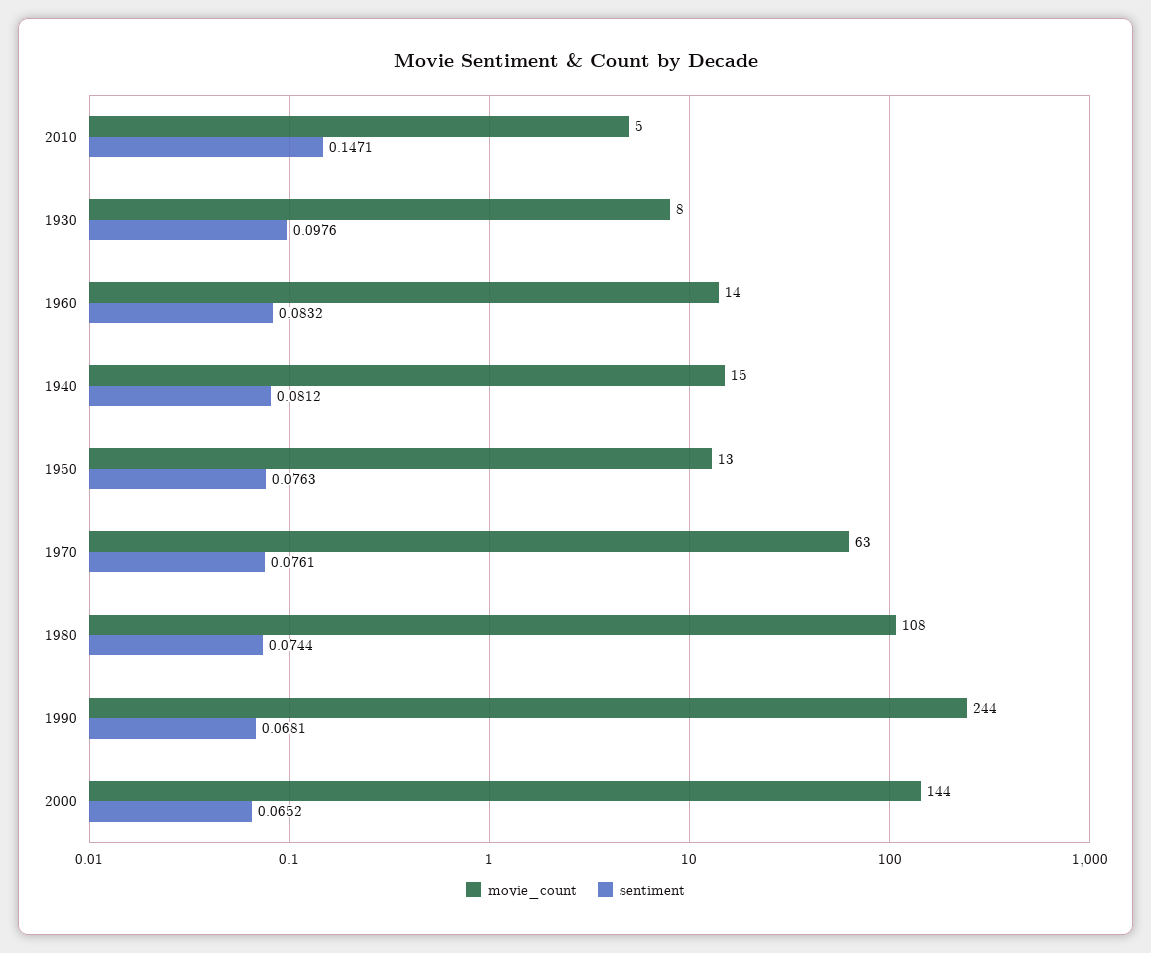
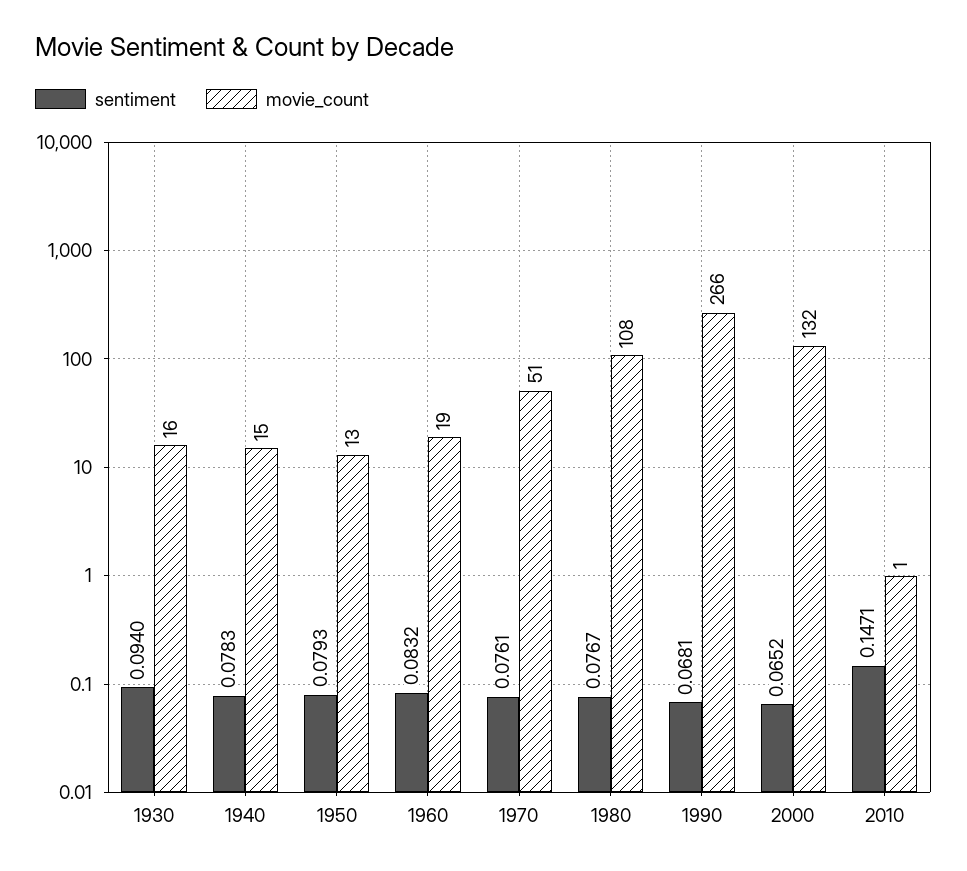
movie_count, 2010: 5 -> 1
movie_count, 1930: 8 -> 16
sentiment, 1930: 0.0976 -> 0.094
movie_count, 1960: 14 -> 19
sentiment, 1940: 0.0812 -> 0.0783
sentiment, 1950: 0.0763 -> 0.0793
movie_count, 1970: 63 -> 51
sentiment, 1980: 0.0744 -> 0.0767
movie_count, 1990: 244 -> 266
movie_count, 2000: 144 -> 132

